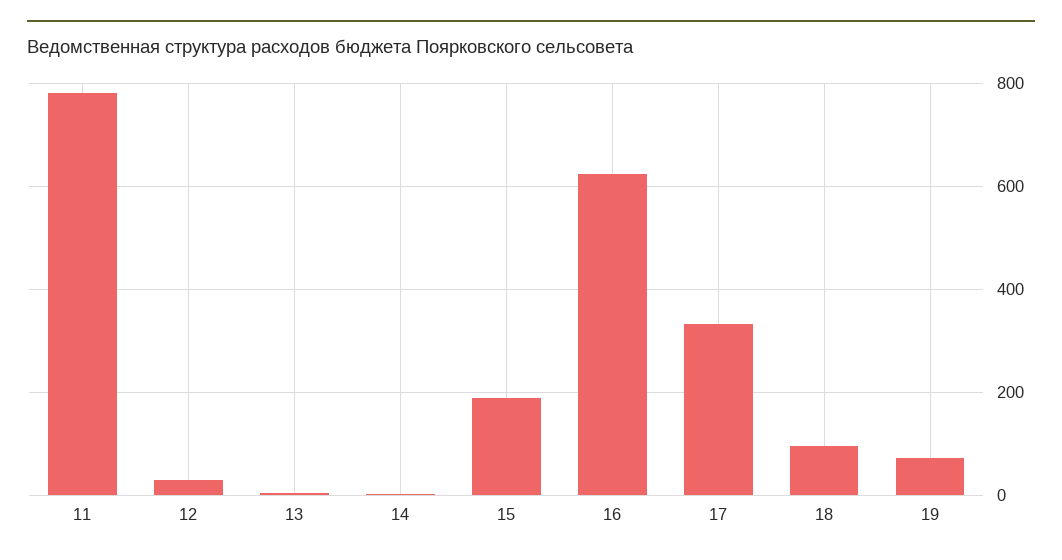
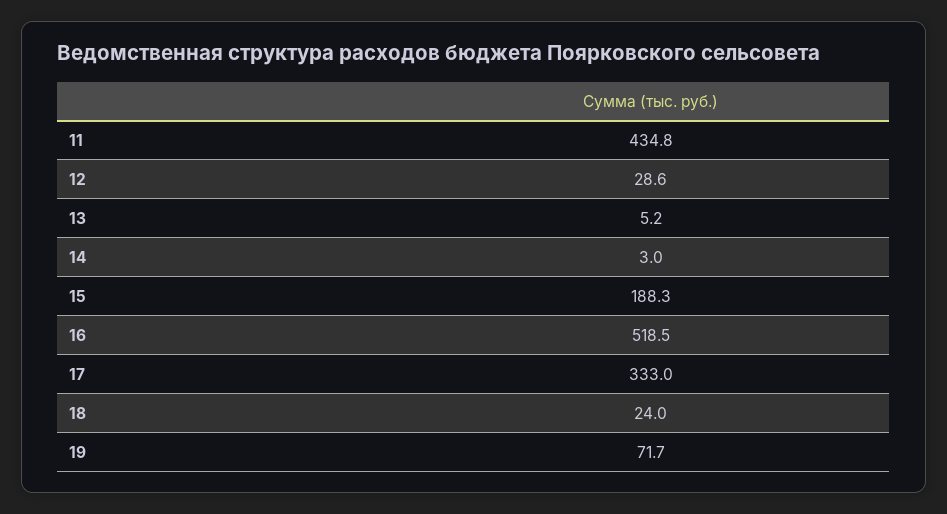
11: 780 -> 434.8
16: 620 -> 518.5
18: 100 -> 24

